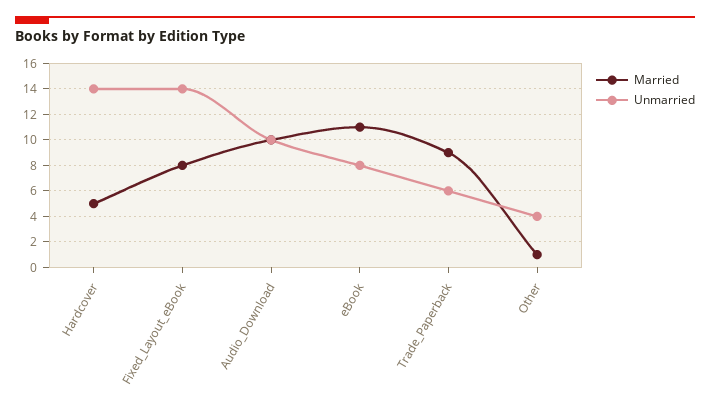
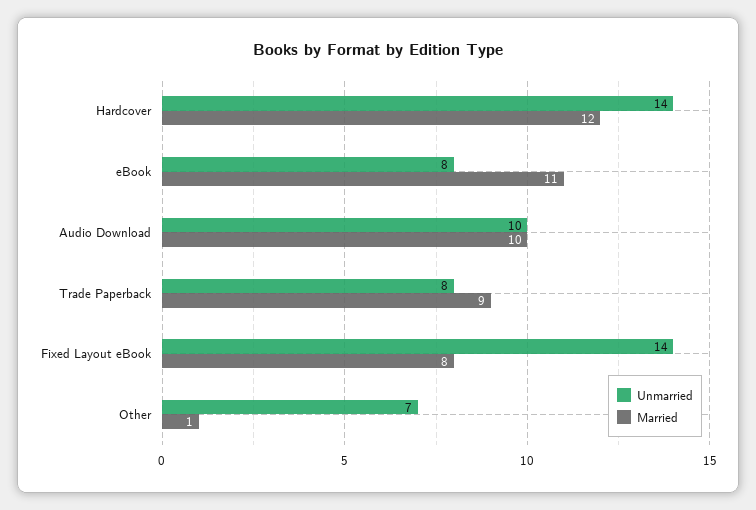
Married, Hardcover: 5 -> 12
Unmarried, Trade_Paperback: 6 -> 8
Unmarried, Other: 4 -> 7

